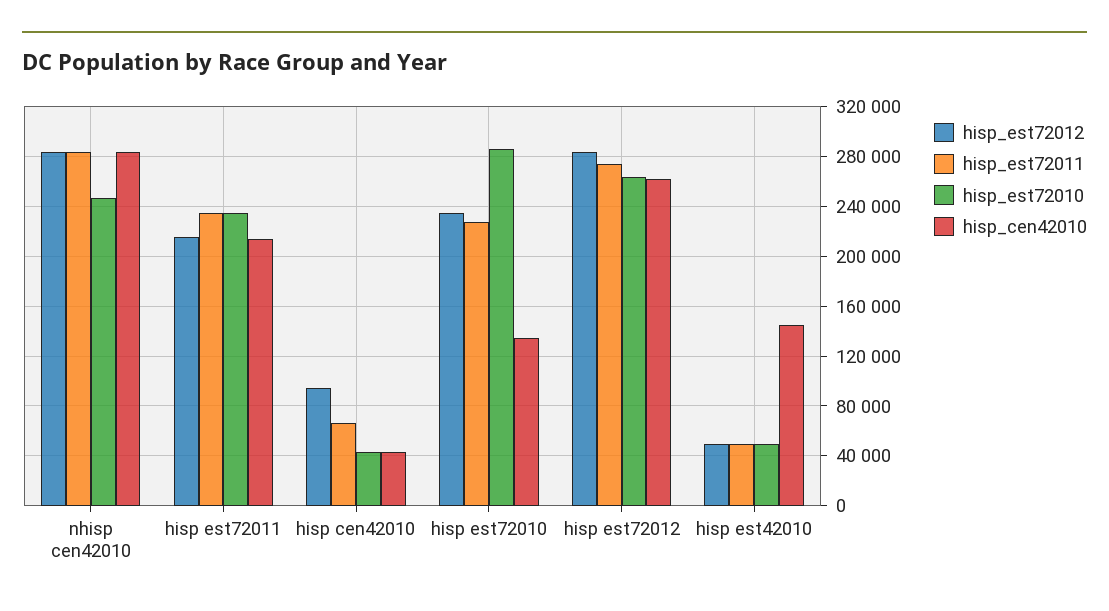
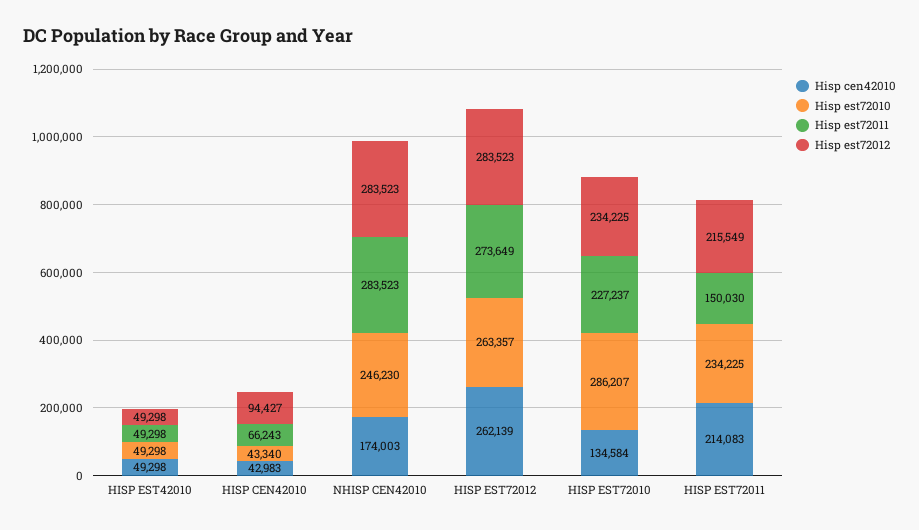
hisp_cen42010, nhisp cen42010: 285000 -> 174003
hisp_est72011, hisp est72011: 235000 -> 150030
hisp_cen42010, hisp est42010: 145000 -> 49298

